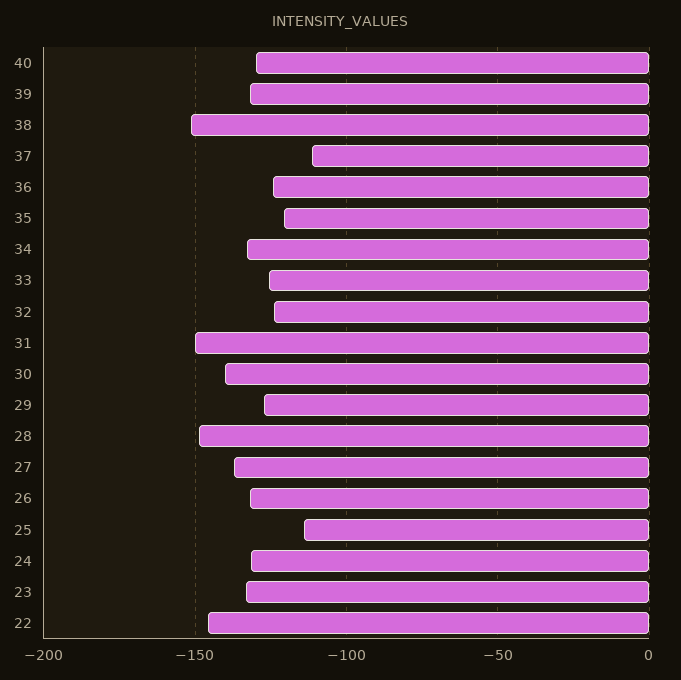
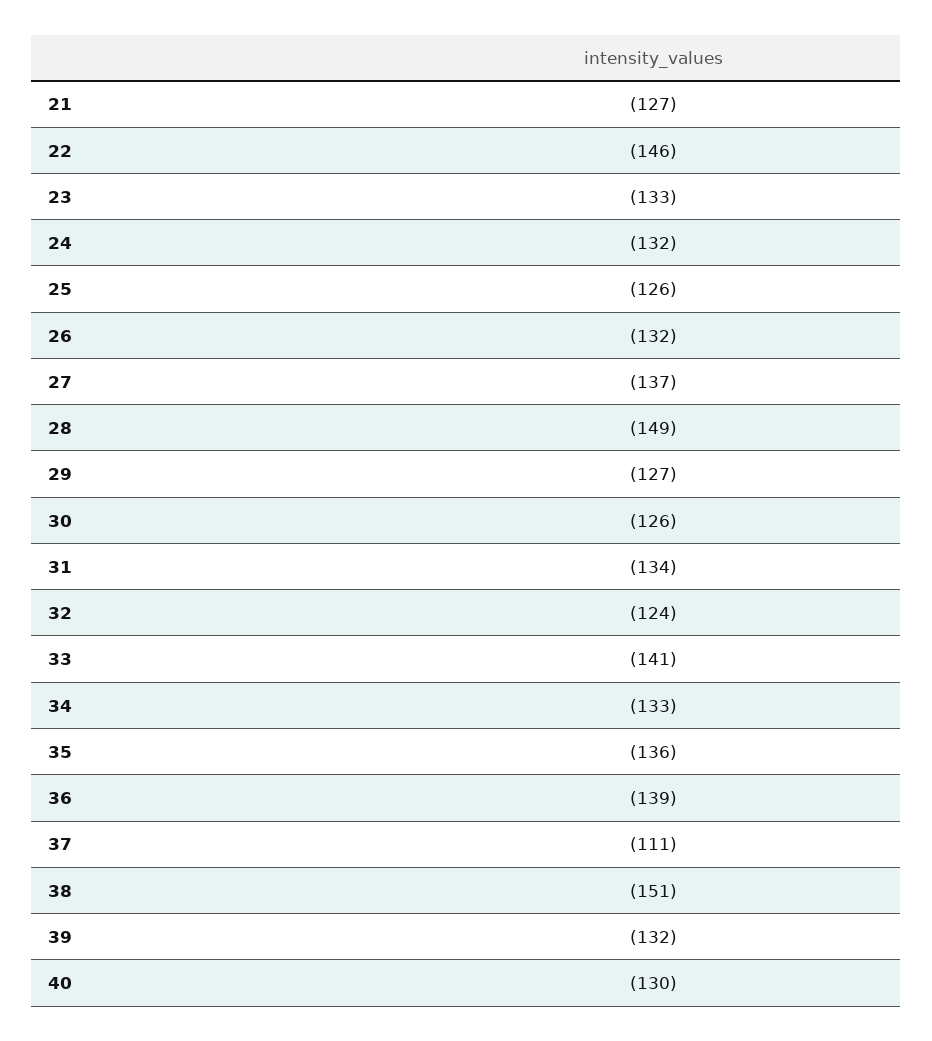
36: -125 -> -139
35: -120 -> -136
33: -125 -> -141
31: -150 -> -134
30: -140 -> -126
25: -115 -> -126
21: none -> -127

